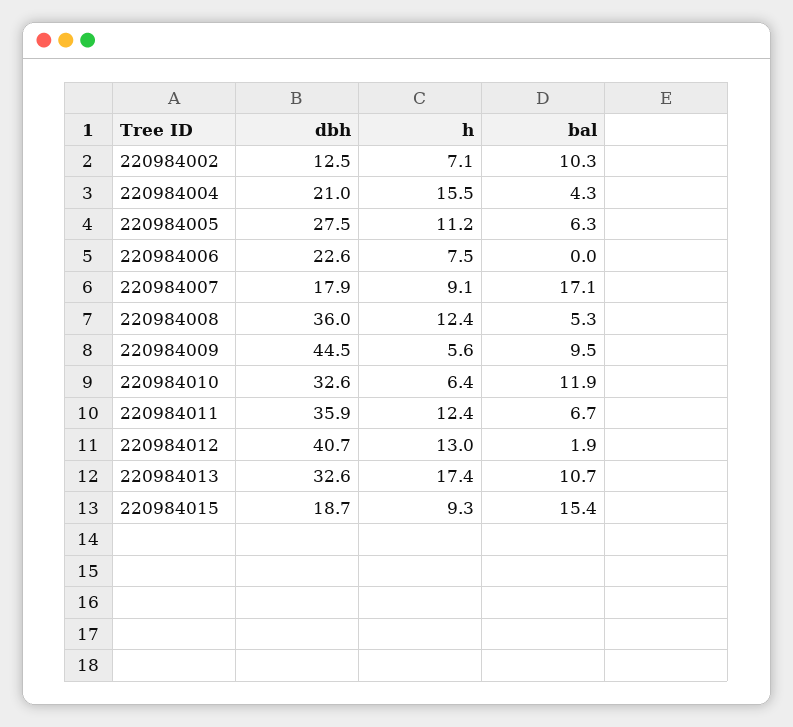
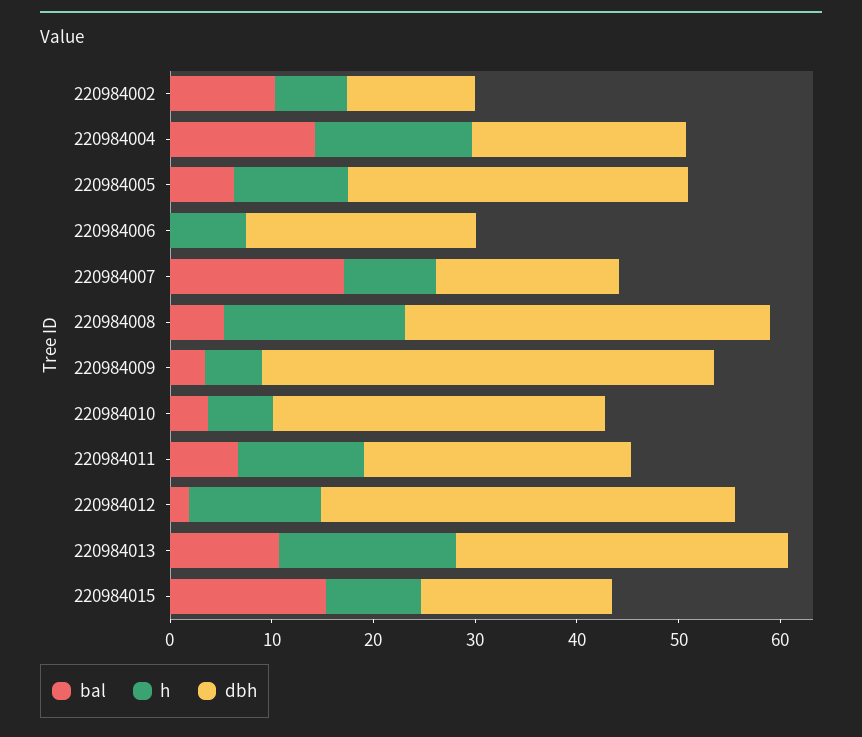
bal, 220984004: 4.3 -> 14
dbh, 220984005: 27.5 -> 34
h, 220984008: 12.4 -> 18
bal, 220984009: 9.5 -> 4
bal, 220984010: 11.9 -> 4
dbh, 220984011: 35.9 -> 26

